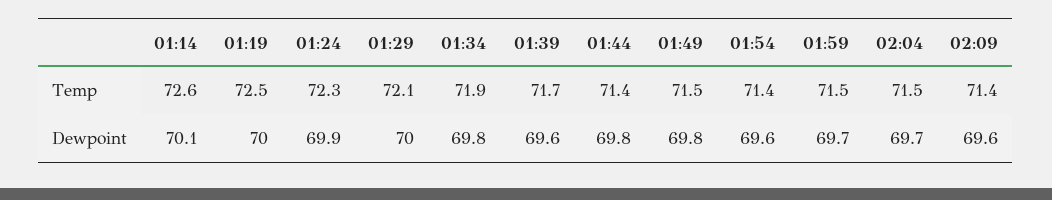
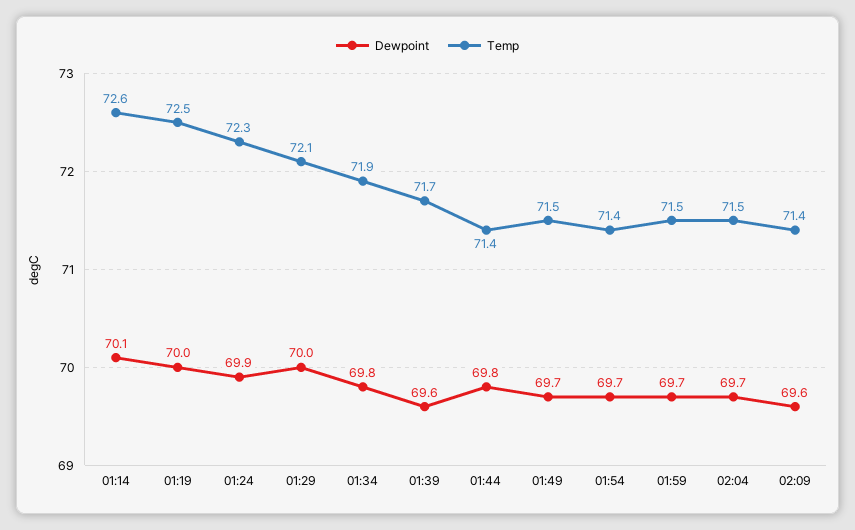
Dewpoint, 01:49: 69.8 -> 69.7
Dewpoint, 01:54: 69.6 -> 69.7

